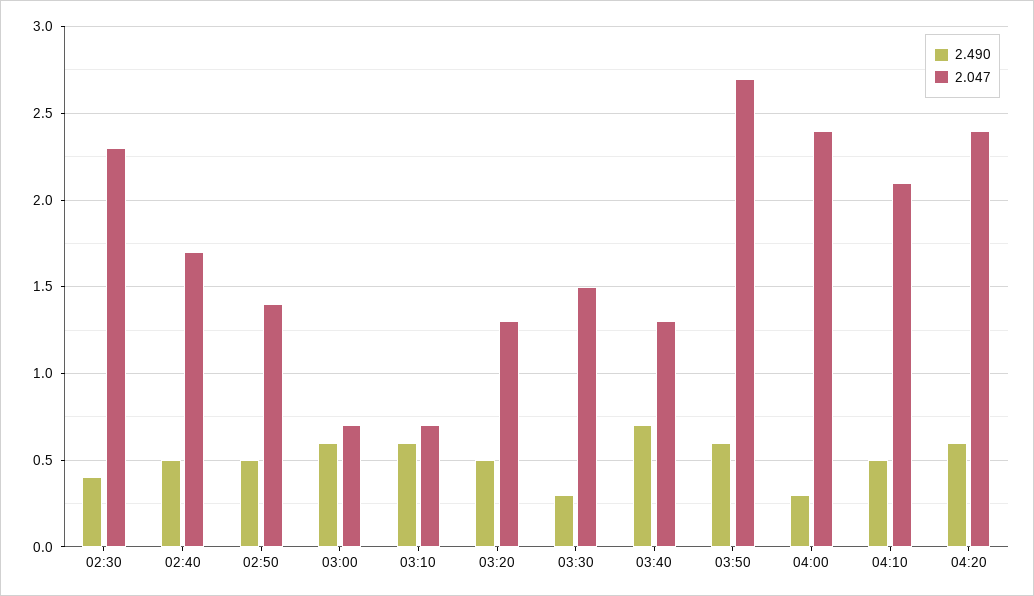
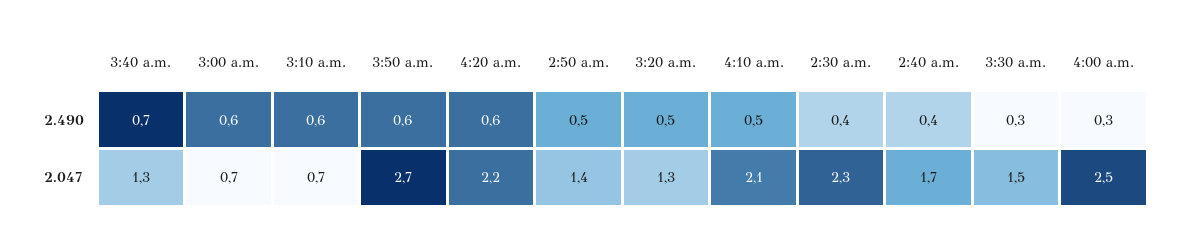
2.490, 02:40: 0.5 -> 0.4
2.047, 04:00: 2.4 -> 2.5
2.047, 04:20: 2.4 -> 2.2

